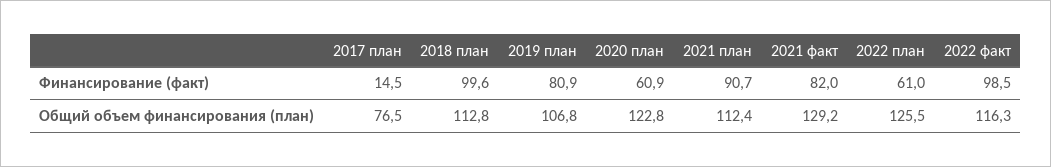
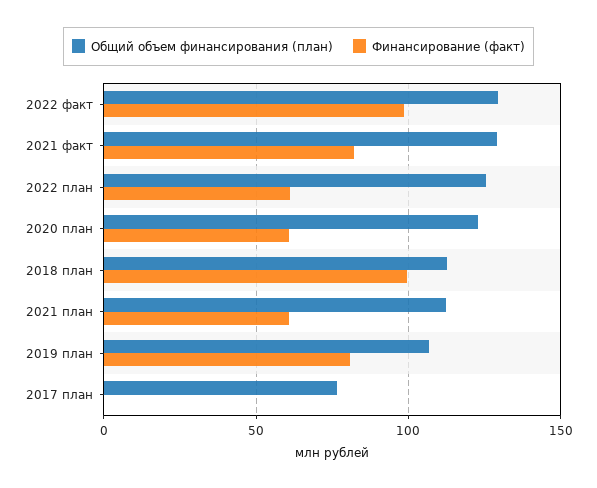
Финансирование (факт), 2017 план: 14.5 -> 0
Финансирование (факт), 2021 план: 90.7 -> 60
Общий объем финансирования (план), 2022 факт: 116.3 -> 130

